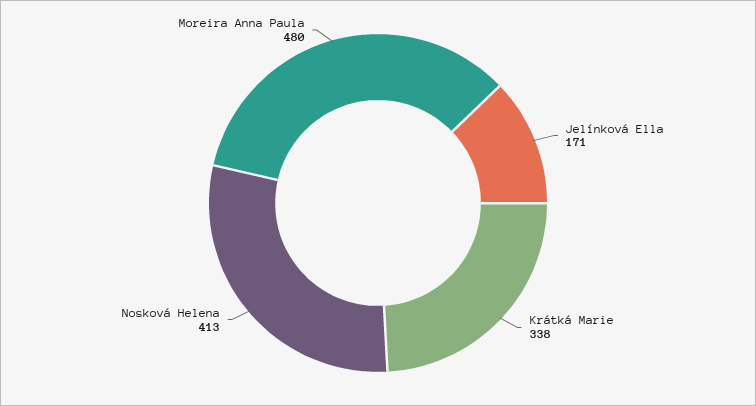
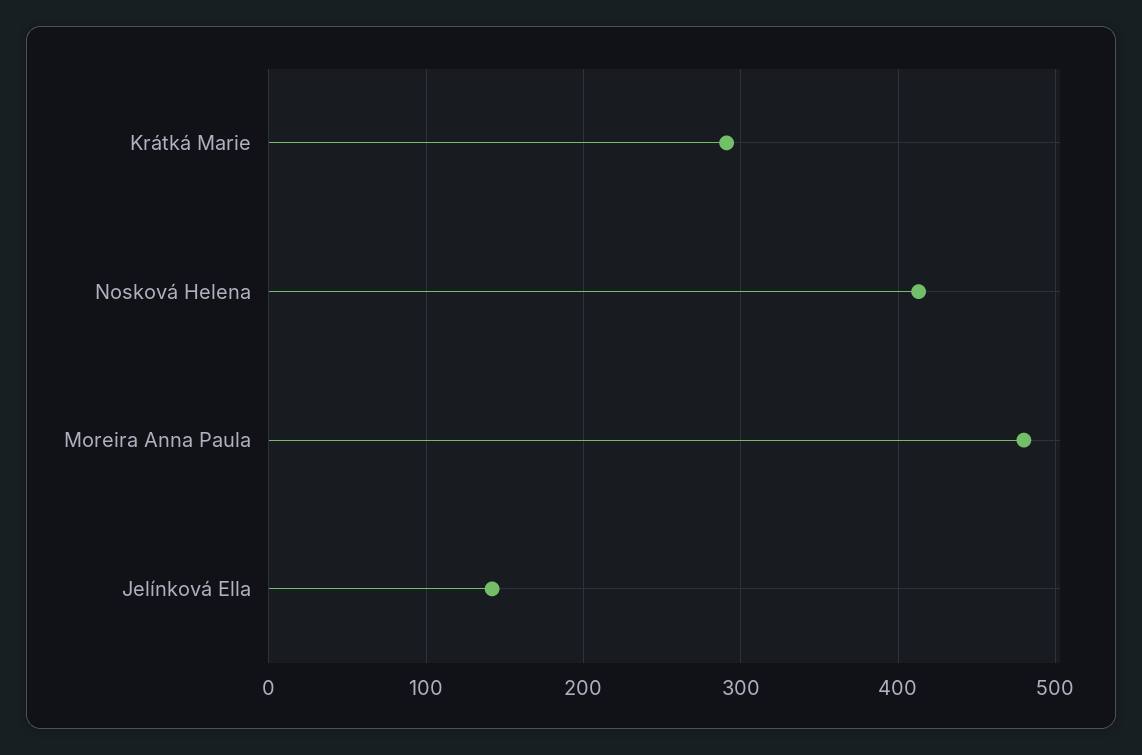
Jelínková Ella: 171 -> 140
Krátká Marie: 338 -> 290

